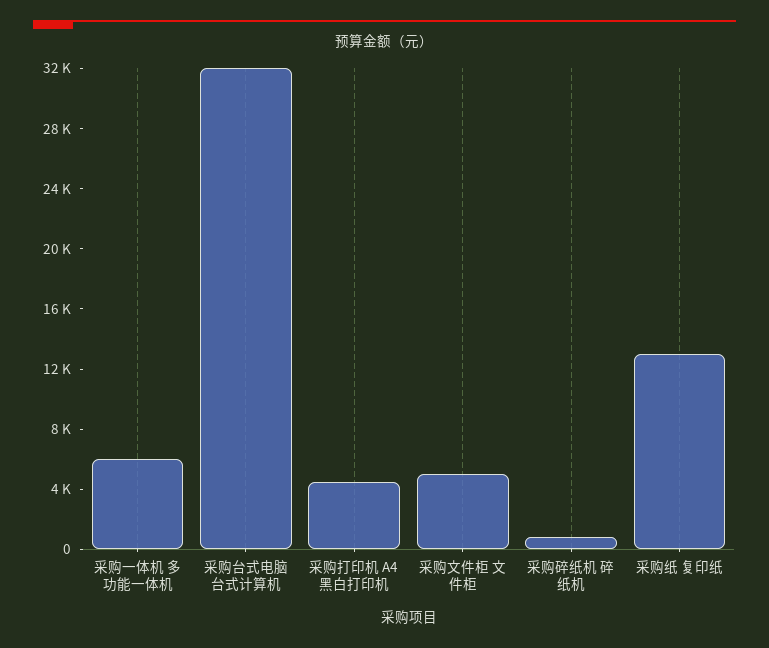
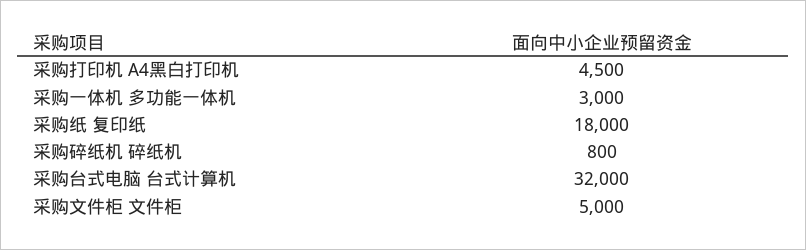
采购一体机 多功能一体机: 6000 -> 3000
采购纸 复印纸: 13000 -> 18000

